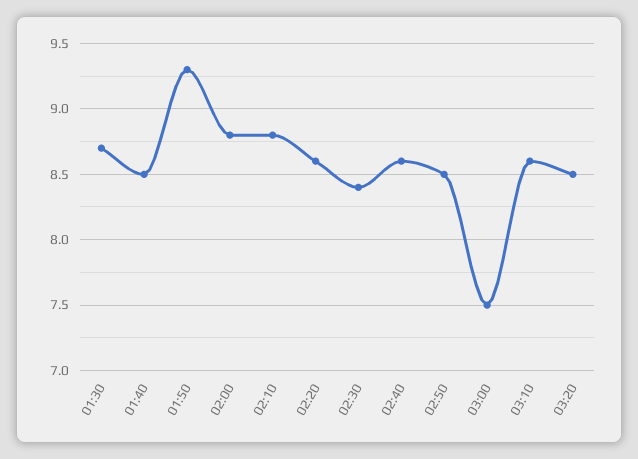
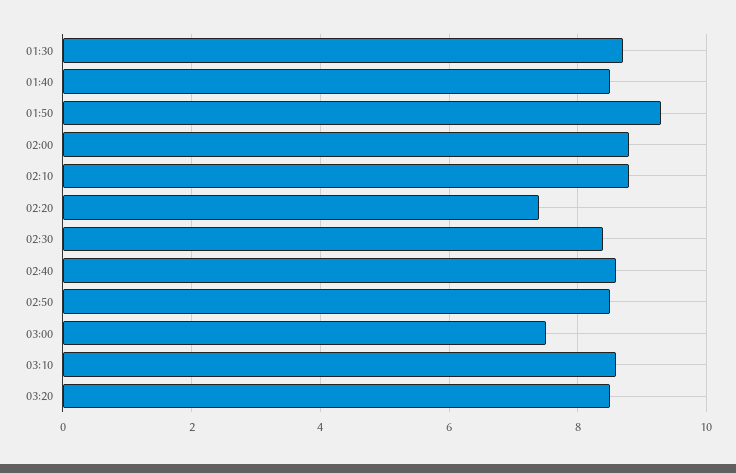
02:20: 8.6 -> 7.5

